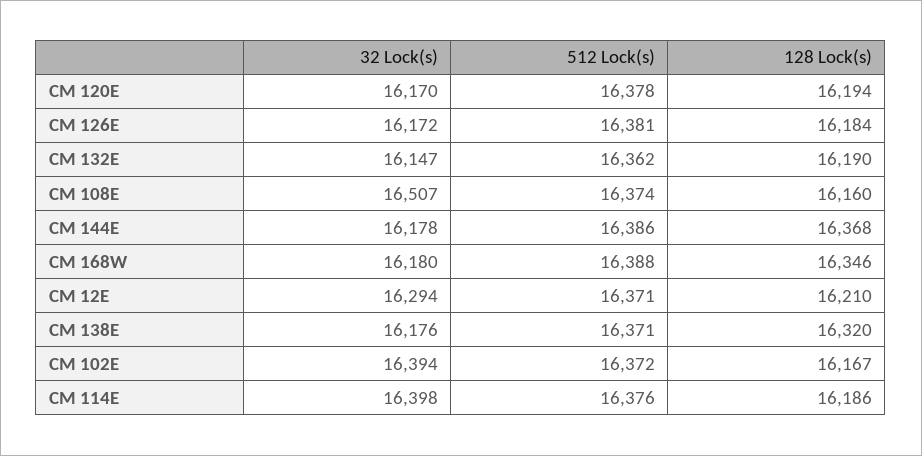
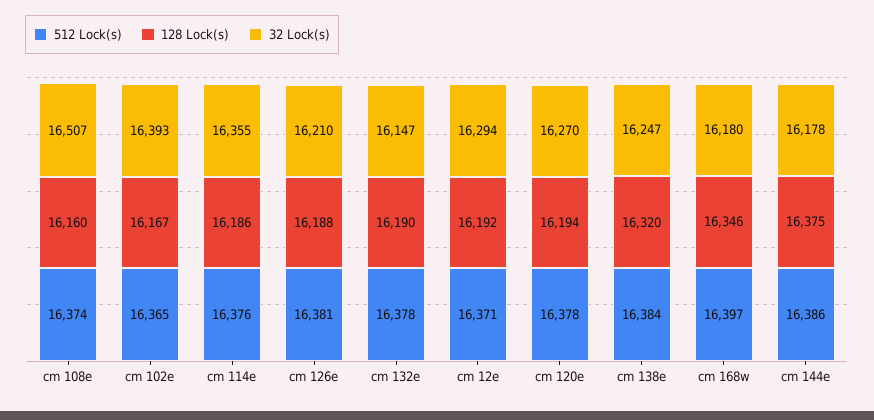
32 Lock(s), CM 120E: 16170 -> 16270
32 Lock(s), CM 126E: 16172 -> 16210
128 Lock(s), CM 126E: 16184 -> 16188
512 Lock(s), CM 132E: 16362 -> 16378
128 Lock(s), CM 144E: 16368 -> 16375
512 Lock(s), CM 168W: 16388 -> 16397
128 Lock(s), CM 12E: 16210 -> 16192
32 Lock(s), CM 138E: 16176 -> 16247
512 Lock(s), CM 138E: 16371 -> 16384
32 Lock(s), CM 102E: 16394 -> 16393
512 Lock(s), CM 102E: 16372 -> 16365
32 Lock(s), CM 114E: 16398 -> 16355

